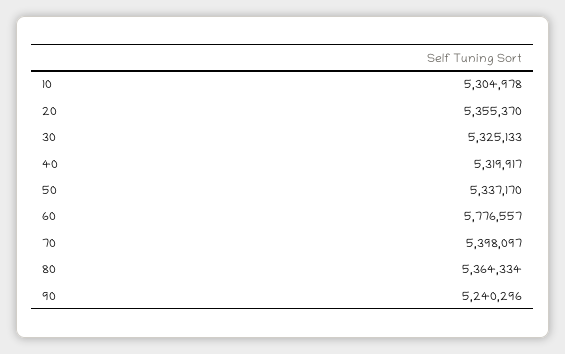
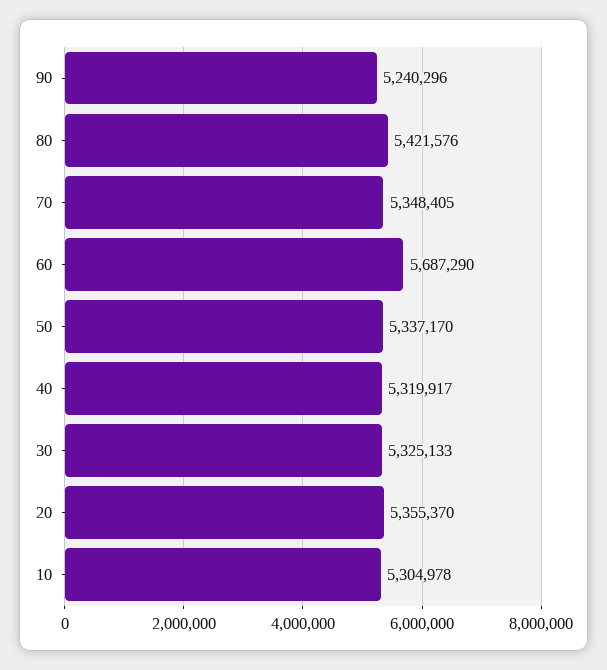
60: 5776557 -> 5687290
70: 5398097 -> 5348405
80: 5364334 -> 5421576

